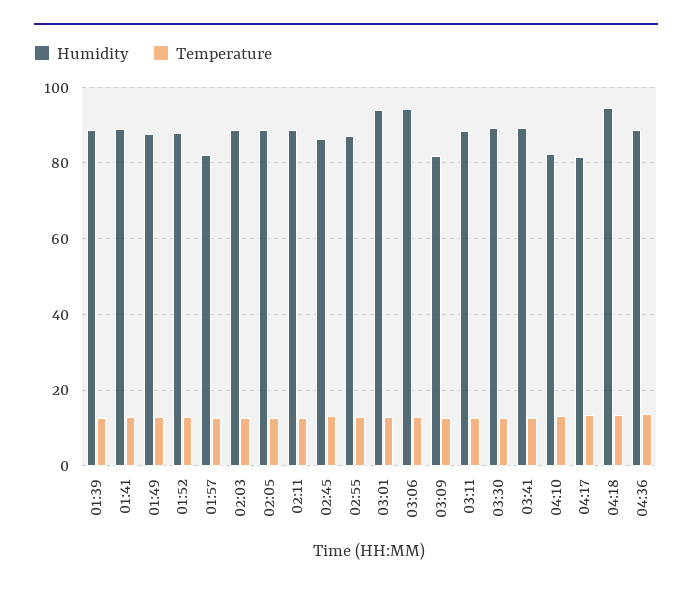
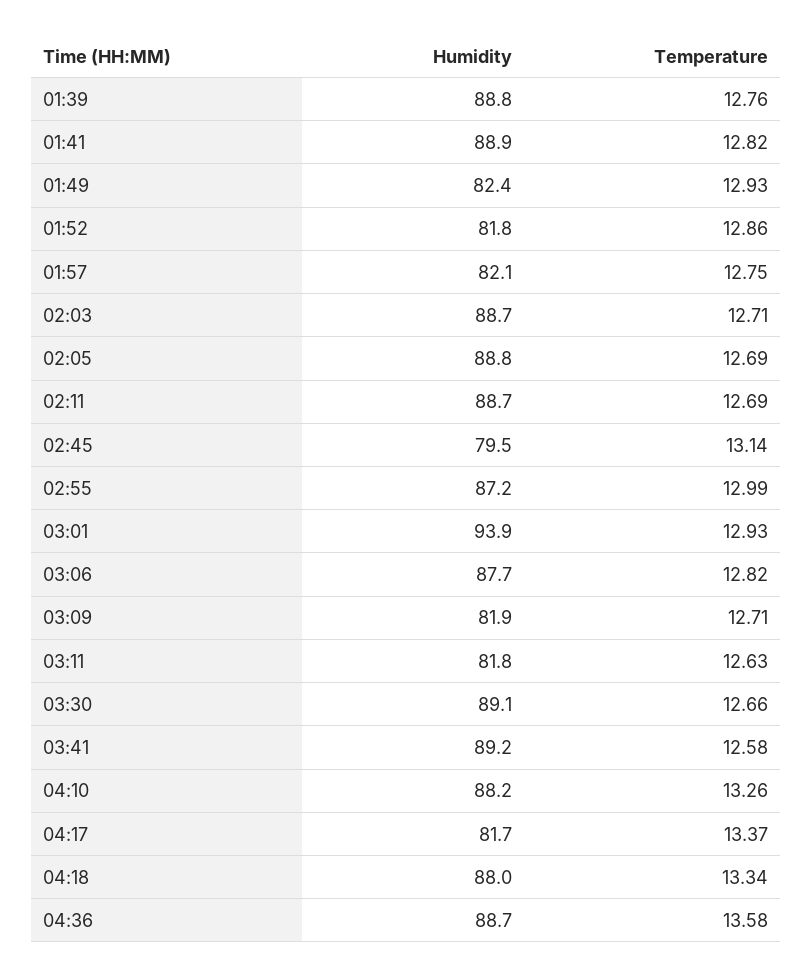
Humidity, 01:49: 88 -> 82.4
Humidity, 01:52: 88 -> 81.8
Humidity, 02:45: 86 -> 79.5
Humidity, 03:06: 94 -> 87.7
Humidity, 03:11: 88 -> 81.8
Humidity, 04:10: 82 -> 88.2
Humidity, 04:18: 94 -> 88

